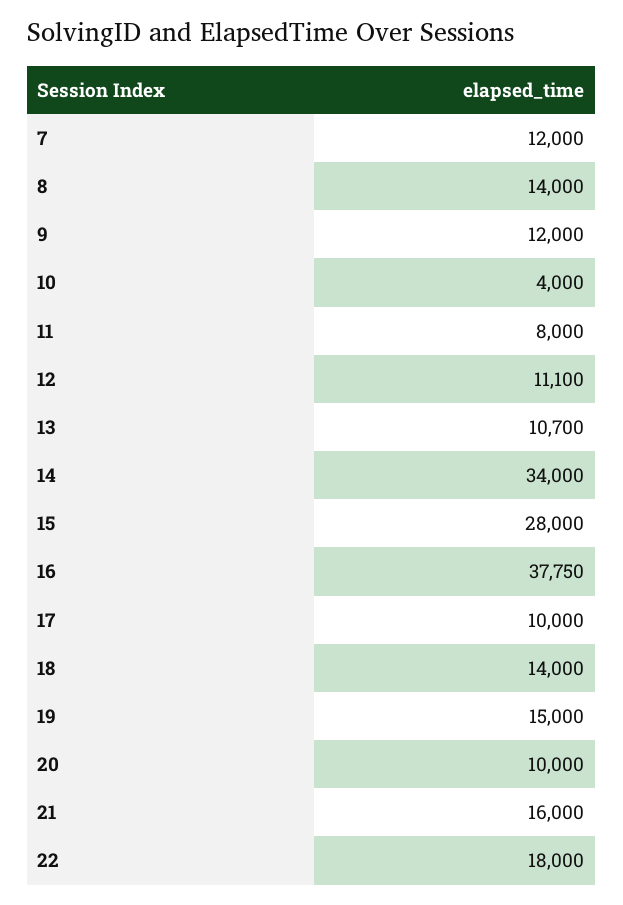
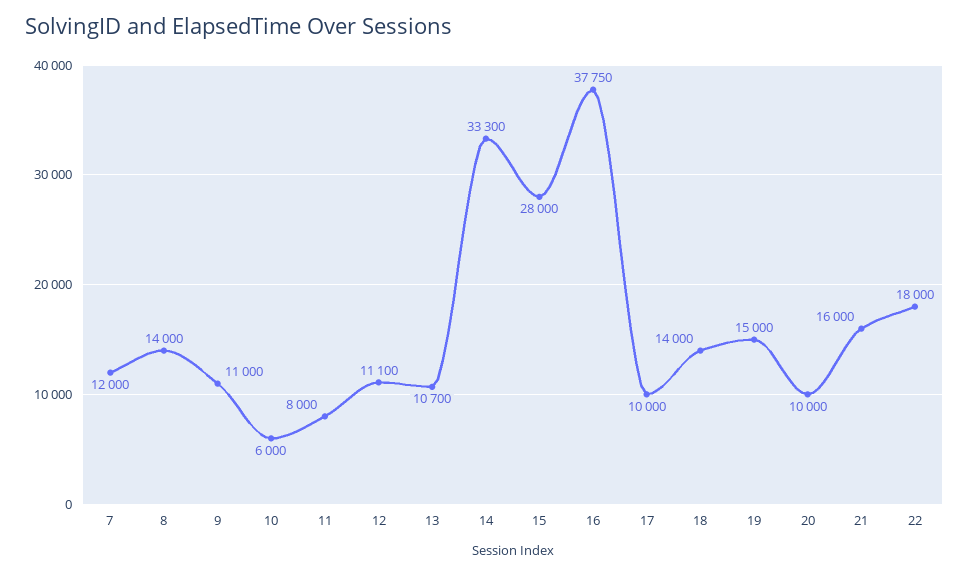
9: 12000 -> 11000
10: 4000 -> 6000
14: 34000 -> 33300

